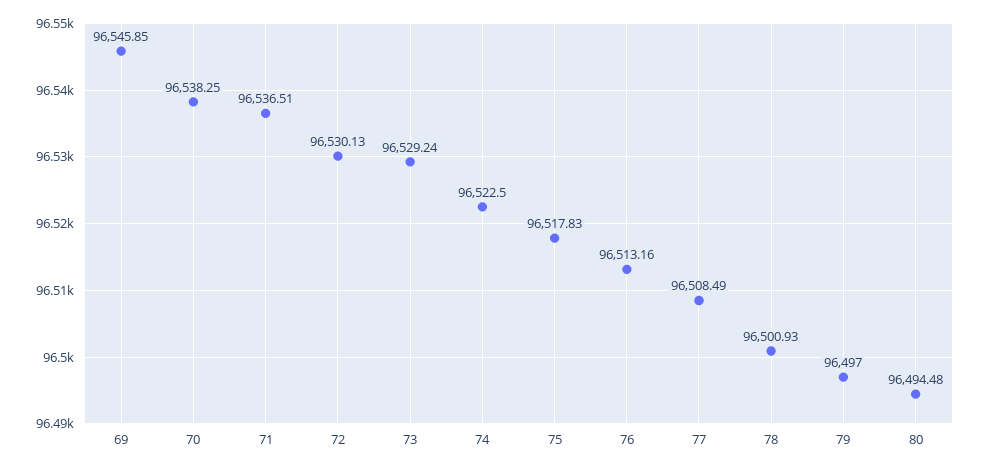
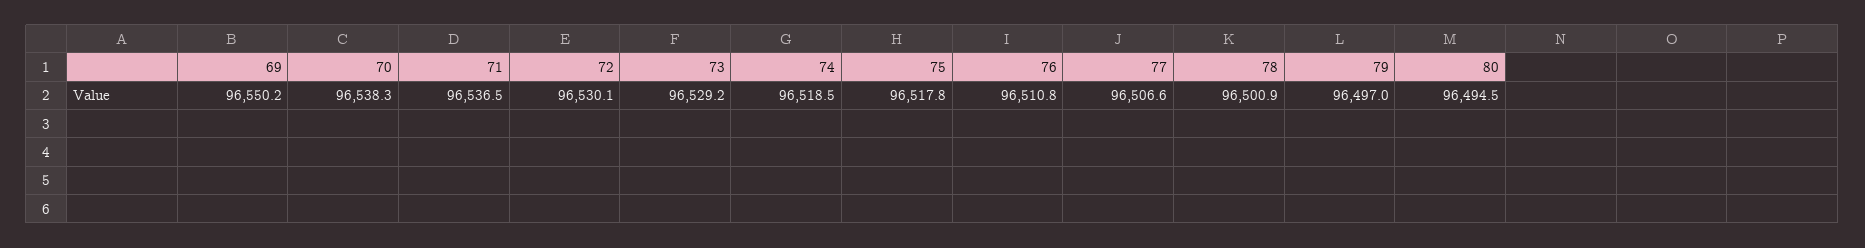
69: 96545.85 -> 96550.2
74: 96522.5 -> 96518.5
76: 96513.16 -> 96510.8
77: 96508.49 -> 96506.6

